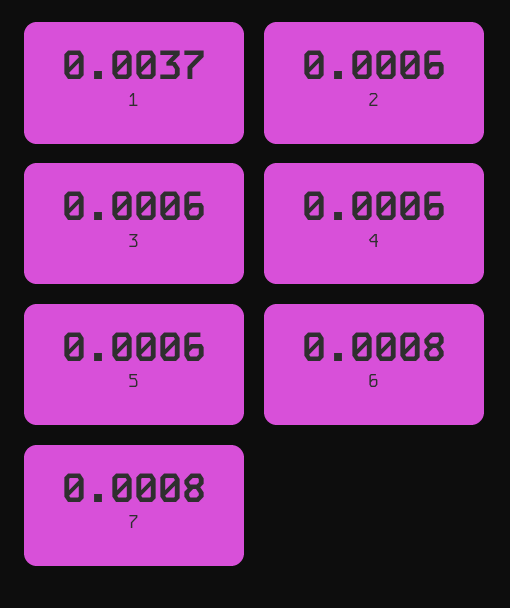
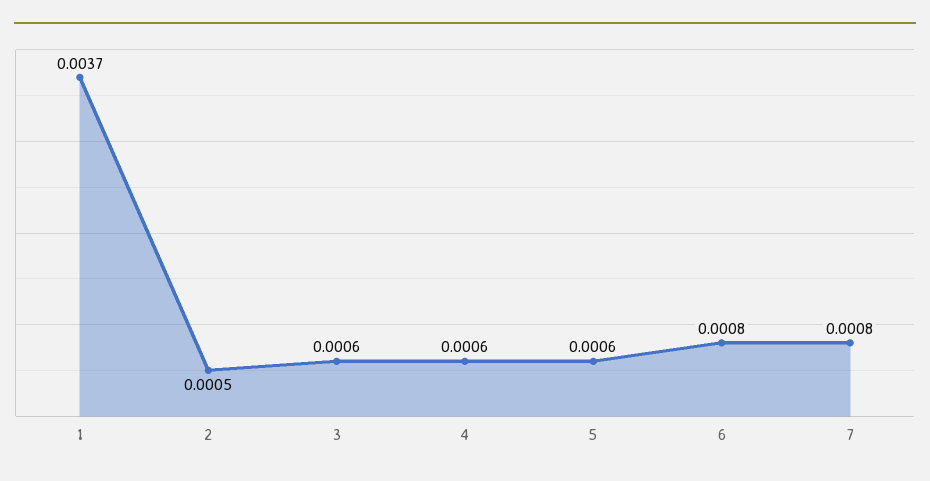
2: 0.0006 -> 0.0005

